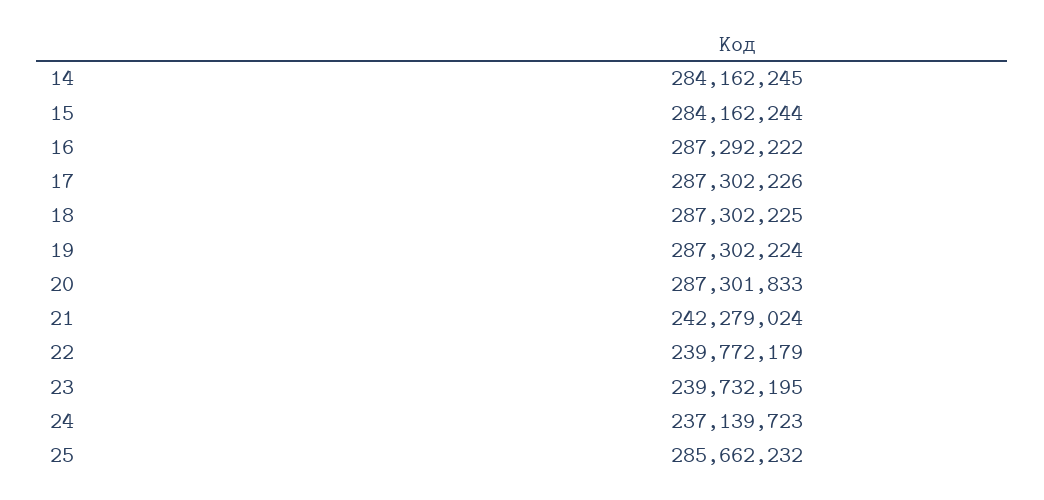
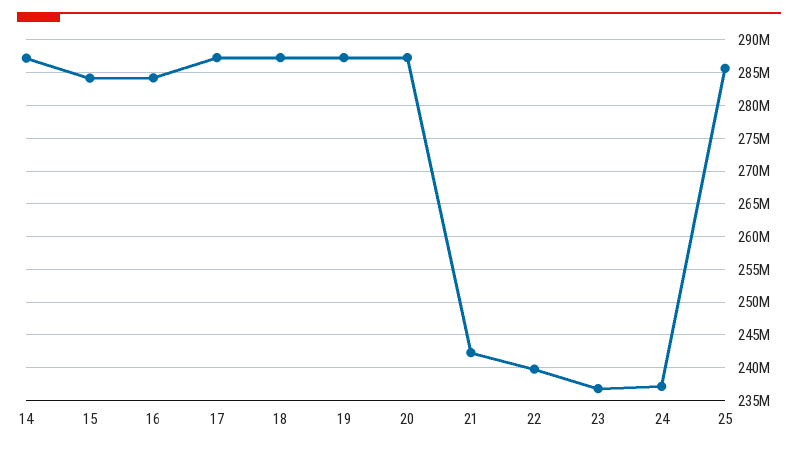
14: 284162245 -> 287000000
16: 287292222 -> 284000000
23: 239732195 -> 237000000

